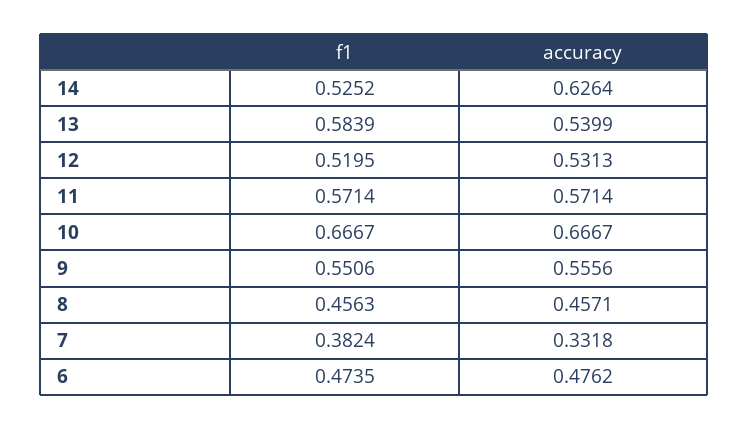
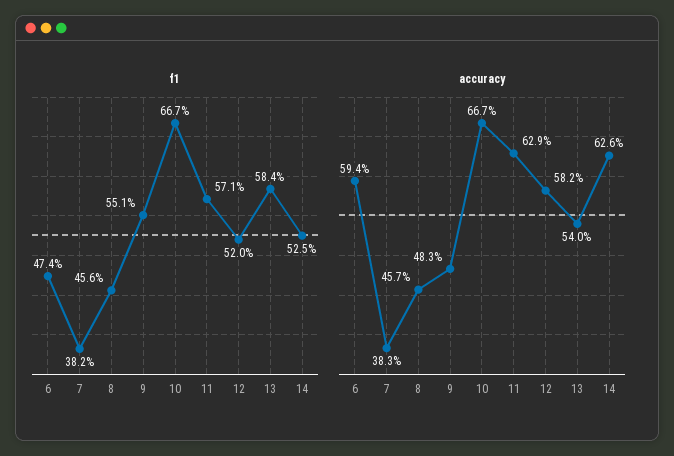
accuracy, 12: 0.5313 -> 0.582
accuracy, 11: 0.5714 -> 0.629
accuracy, 9: 0.5556 -> 0.483
accuracy, 7: 0.3318 -> 0.383
accuracy, 6: 0.4762 -> 0.594

